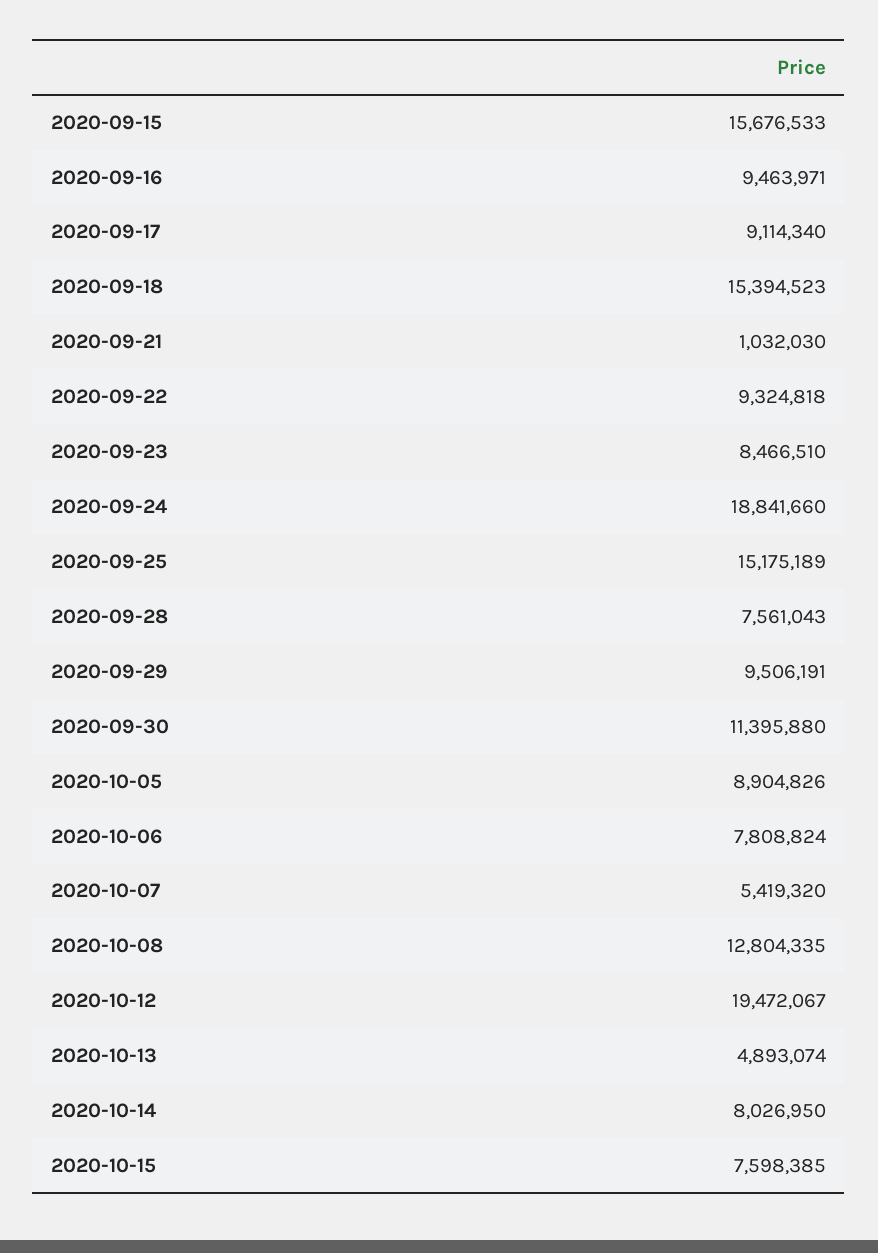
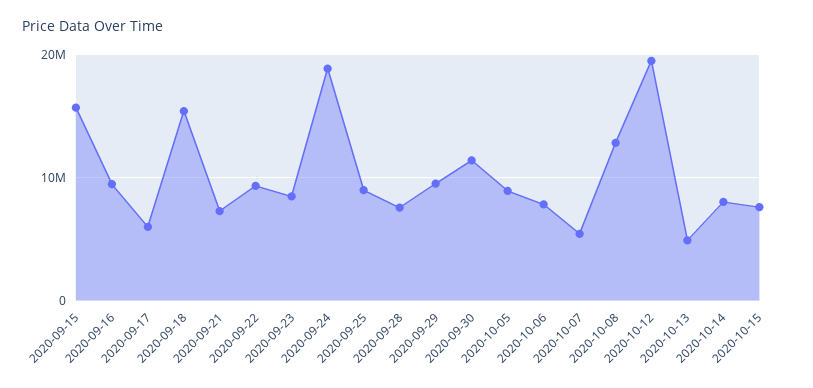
2020-09-17: 9114340 -> 6000000
2020-09-21: 1032030 -> 7000000
2020-09-25: 15175189 -> 9000000

